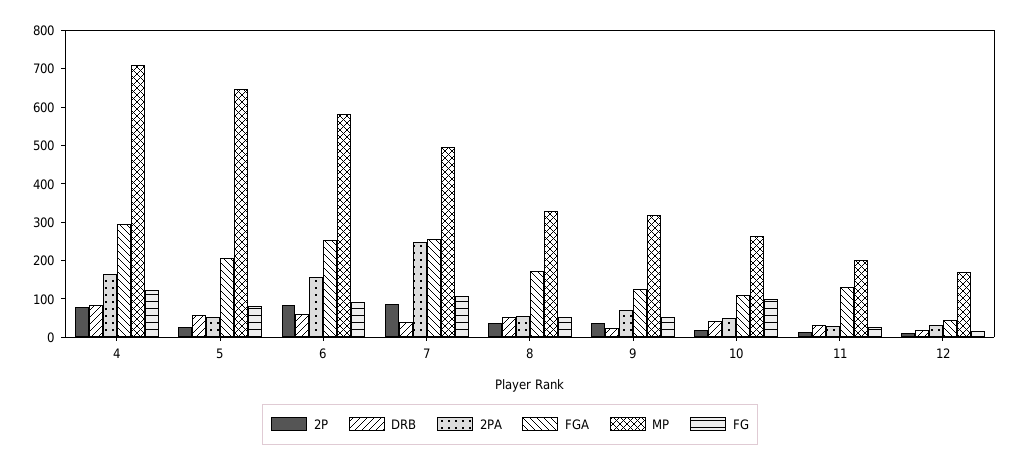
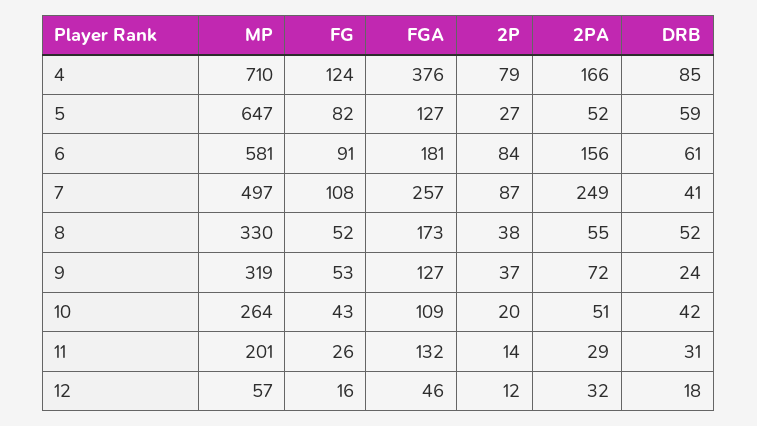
FGA, 4: 300 -> 376
FGA, 5: 200 -> 127
FGA, 6: 250 -> 181
FG, 10: 100 -> 43
MP, 12: 175 -> 57

